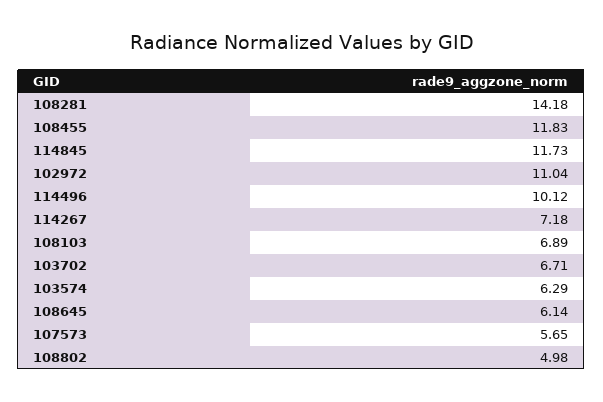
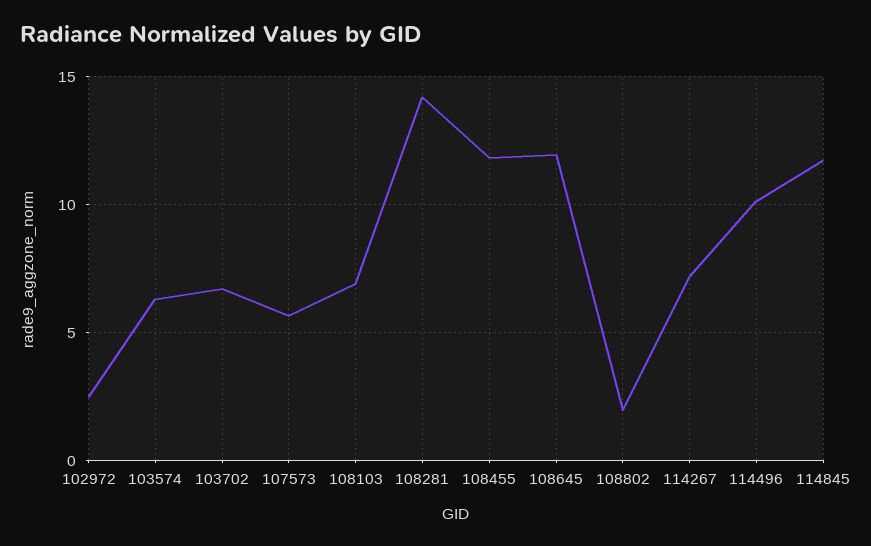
102972: 11.04 -> 2.5
108645: 6.14 -> 12
108802: 4.98 -> 2

